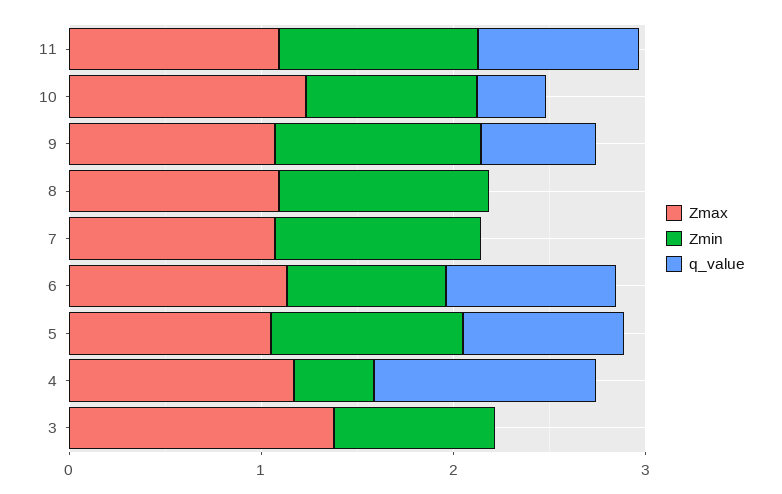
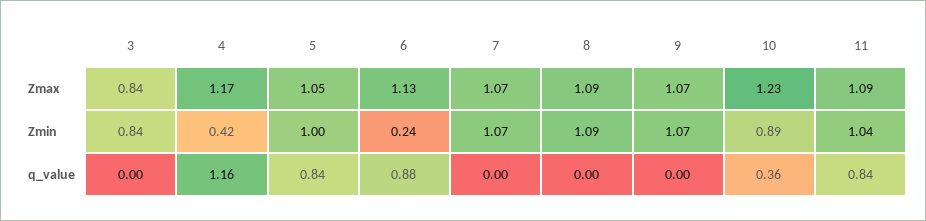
q_value, 9: 0.6 -> 0
Zmin, 6: 0.8 -> 0.24
Zmax, 3: 1.4 -> 0.84

